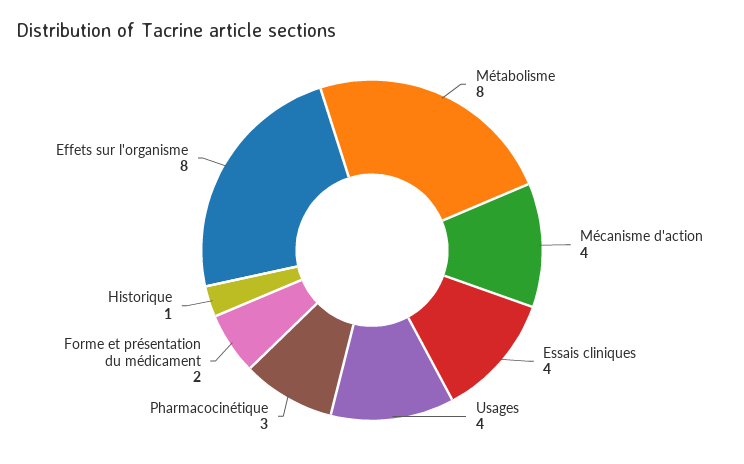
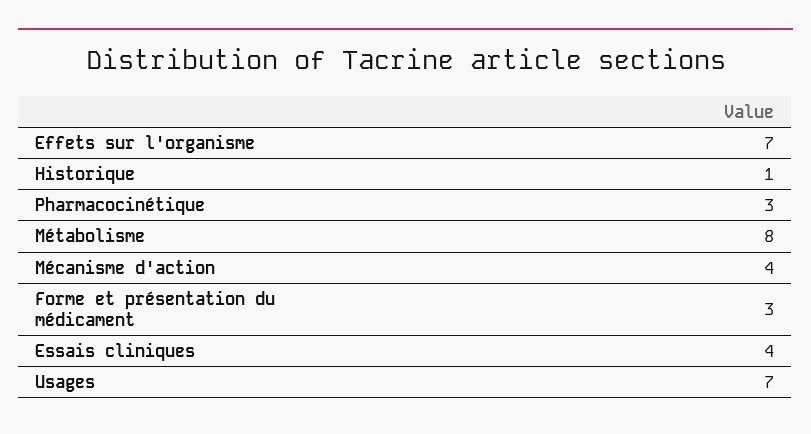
Usages: 4 -> 7
Forme et présentation du médicament: 2 -> 3
Effets sur l'organisme: 8 -> 7

